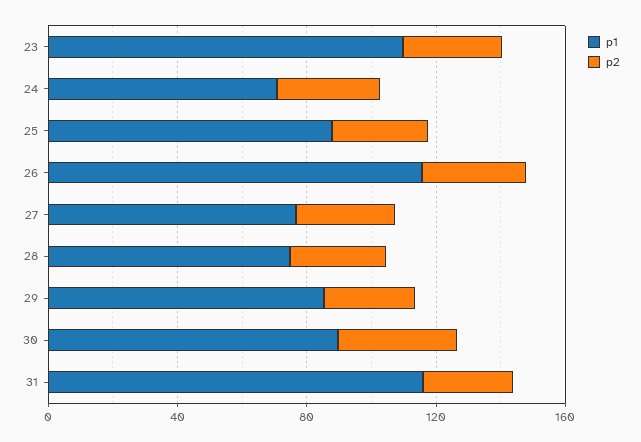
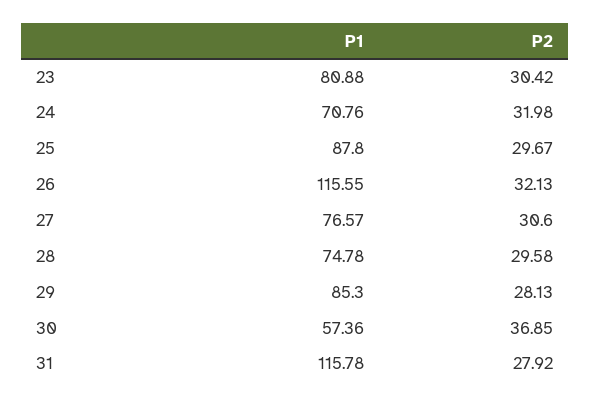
p1, 23: 110 -> 80.88
p1, 30: 90 -> 57.36

